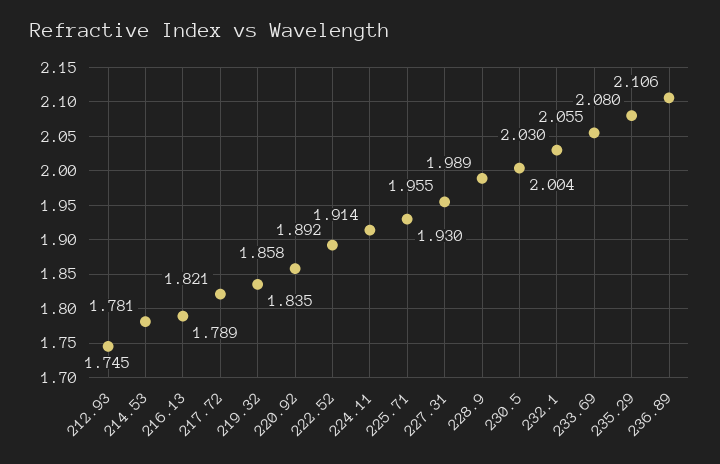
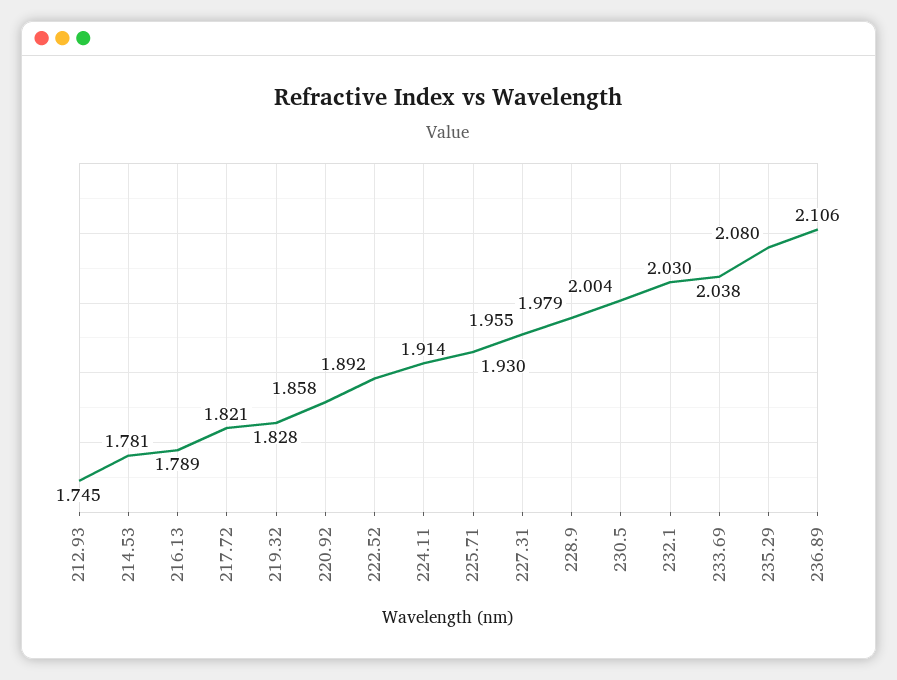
219.32: 1.835 -> 1.828
228.9: 1.989 -> 1.979
233.69: 2.055 -> 2.038

